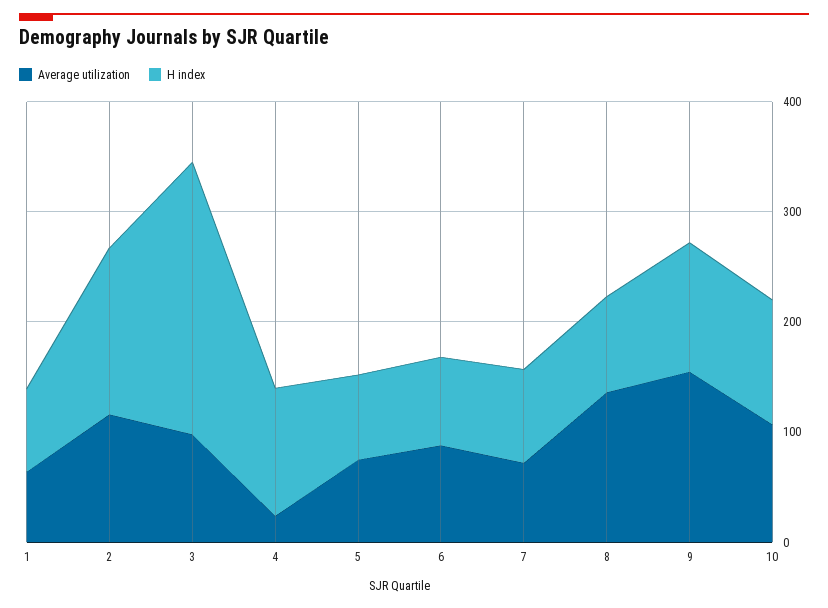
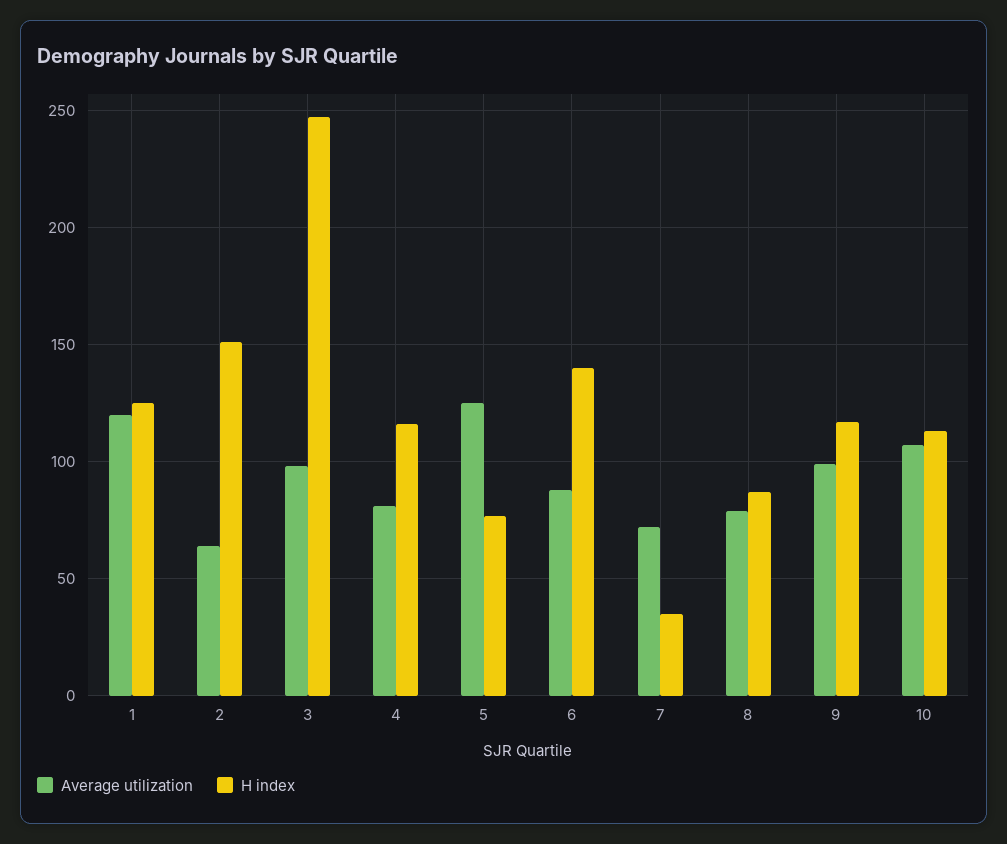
Average utilization, 1: 60 -> 120
H index, 1: 80 -> 125
Average utilization, 2: 120 -> 65
Average utilization, 4: 20 -> 80
Average utilization, 5: 80 -> 125
H index, 6: 80 -> 140
H index, 7: 80 -> 35
Average utilization, 8: 140 -> 80
Average utilization, 9: 160 -> 100

